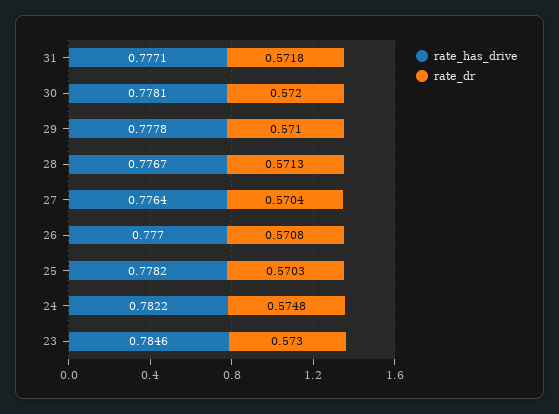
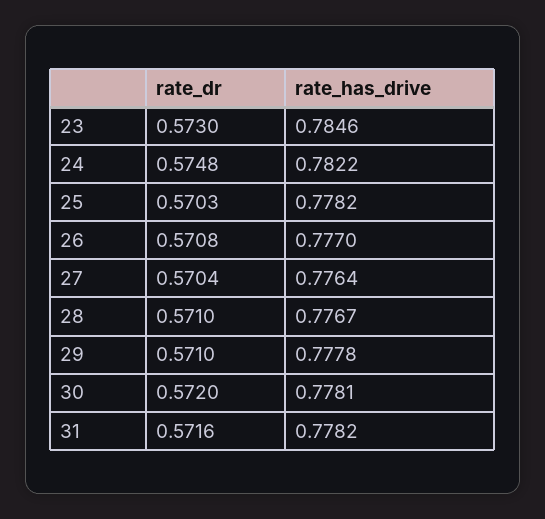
rate_has_drive, 31: 0.7771 -> 0.7782
rate_dr, 31: 0.5718 -> 0.5716
rate_dr, 28: 0.5713 -> 0.571

